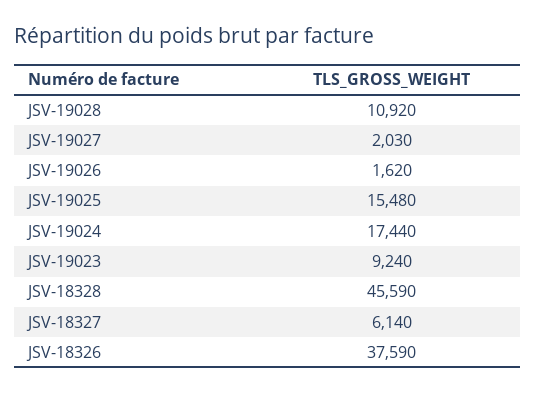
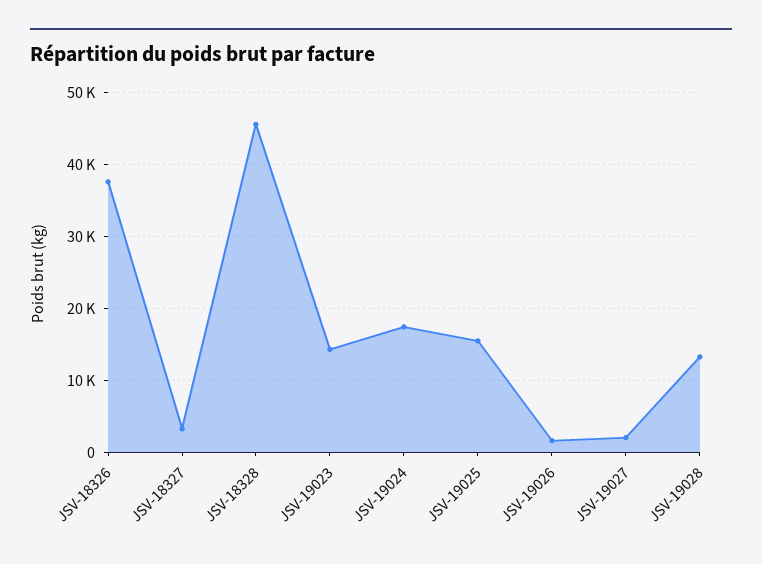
JSV-19028: 10920 -> 13000
JSV-19023: 9240 -> 14000
JSV-18327: 6140 -> 3000

